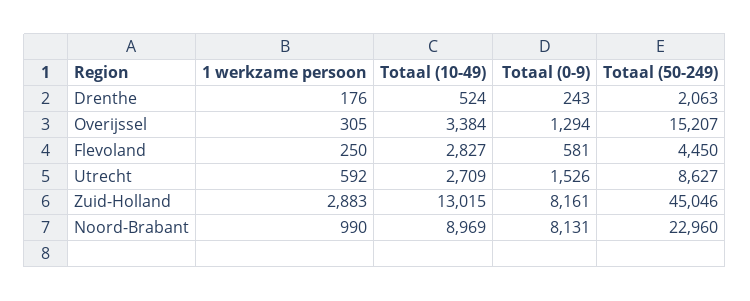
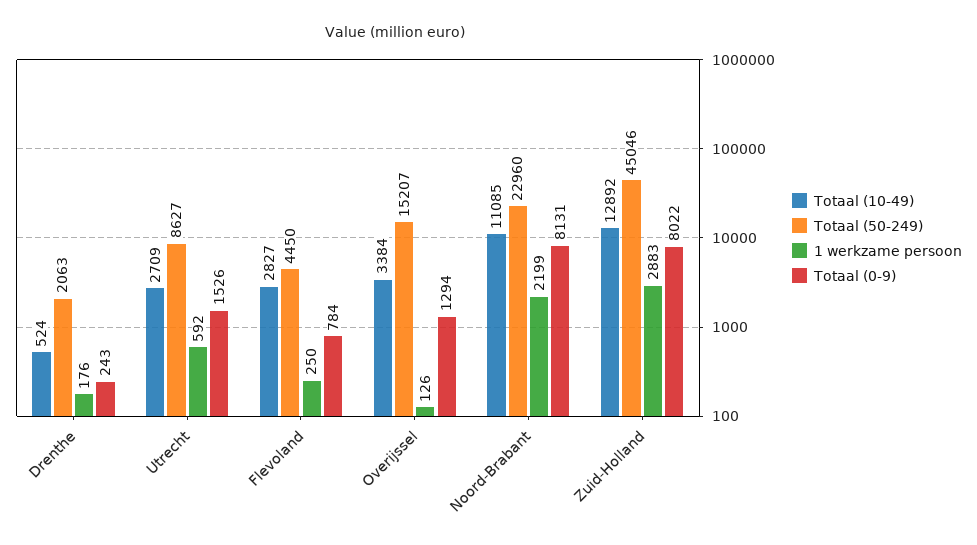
1 werkzame persoon, Overijssel: 305 -> 126
Totaal (0-9), Flevoland: 581 -> 784
Totaal (10-49), Zuid-Holland: 13015 -> 12892
Totaal (0-9), Zuid-Holland: 8161 -> 8022
1 werkzame persoon, Noord-Brabant: 990 -> 2199
Totaal (10-49), Noord-Brabant: 8969 -> 11085

